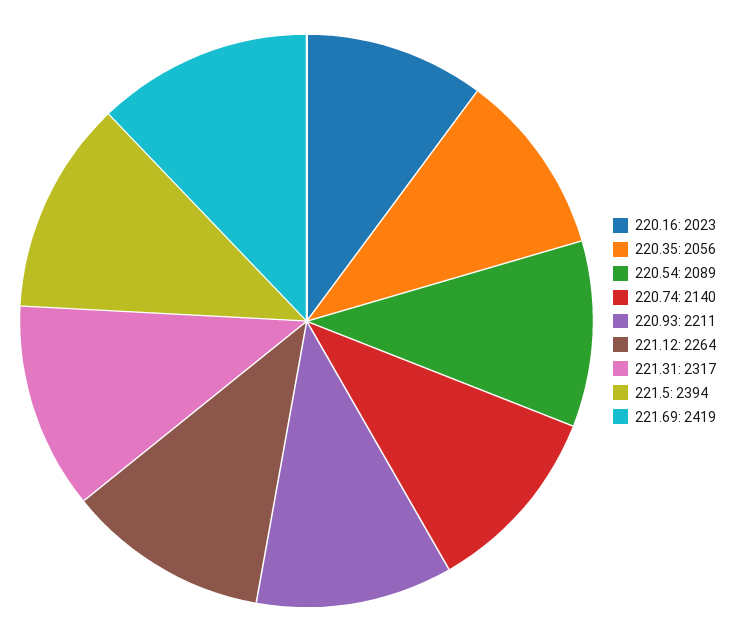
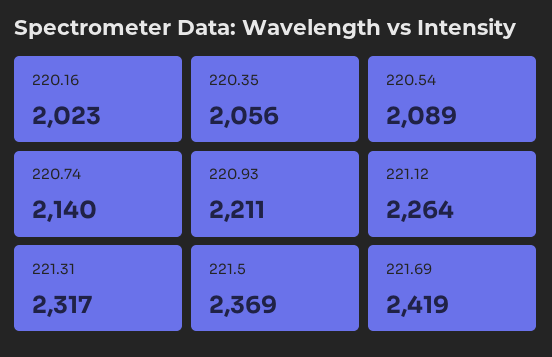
221.5: 2394 -> 2369

